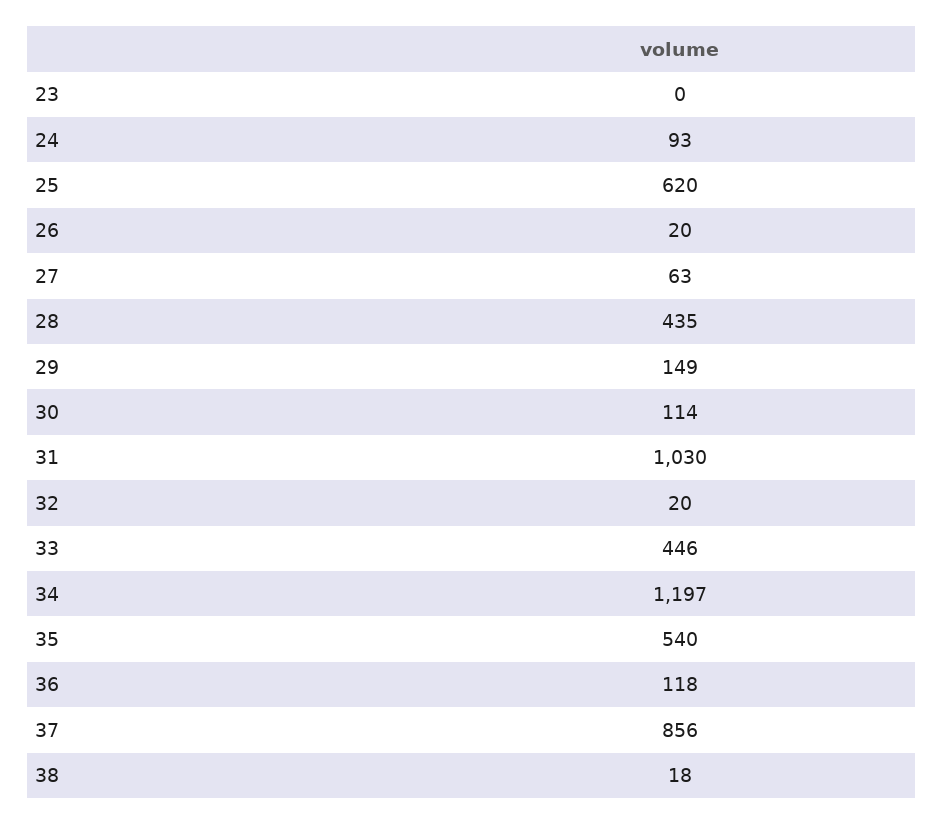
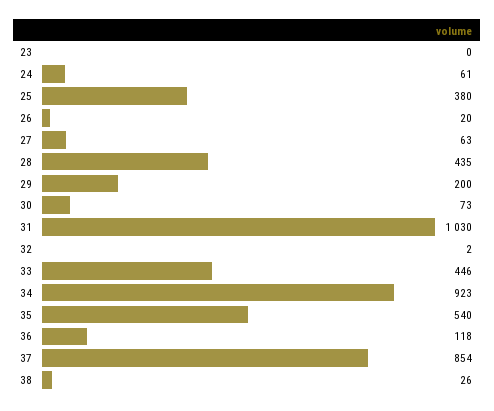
24: 93 -> 61
25: 620 -> 380
29: 149 -> 200
30: 114 -> 73
32: 20 -> 2
34: 1197 -> 923
37: 856 -> 854
38: 18 -> 26

